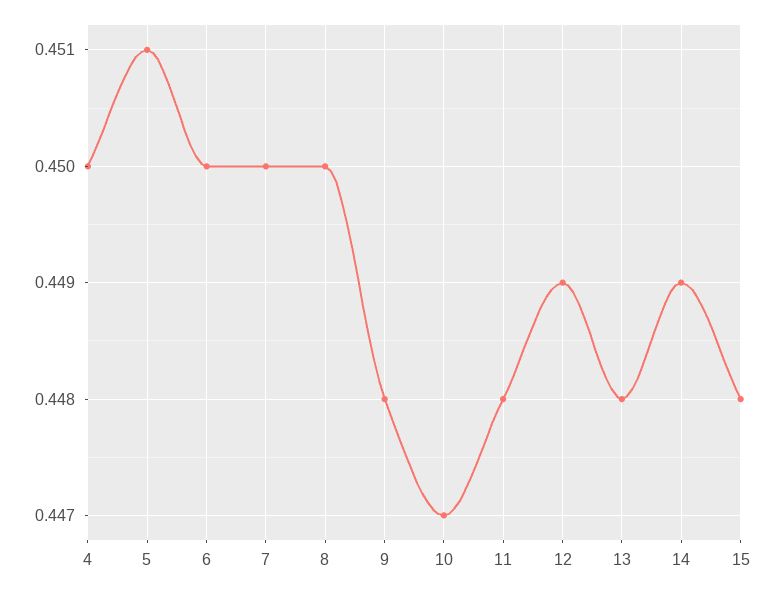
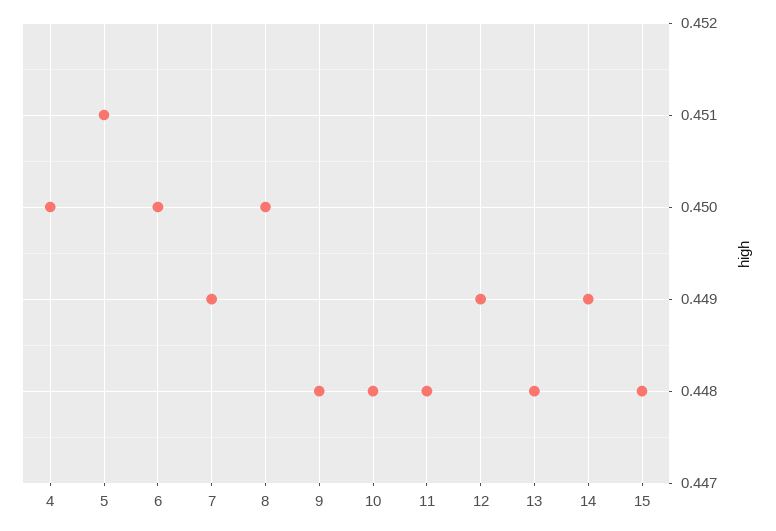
7: 0.45 -> 0.449
10: 0.447 -> 0.448

